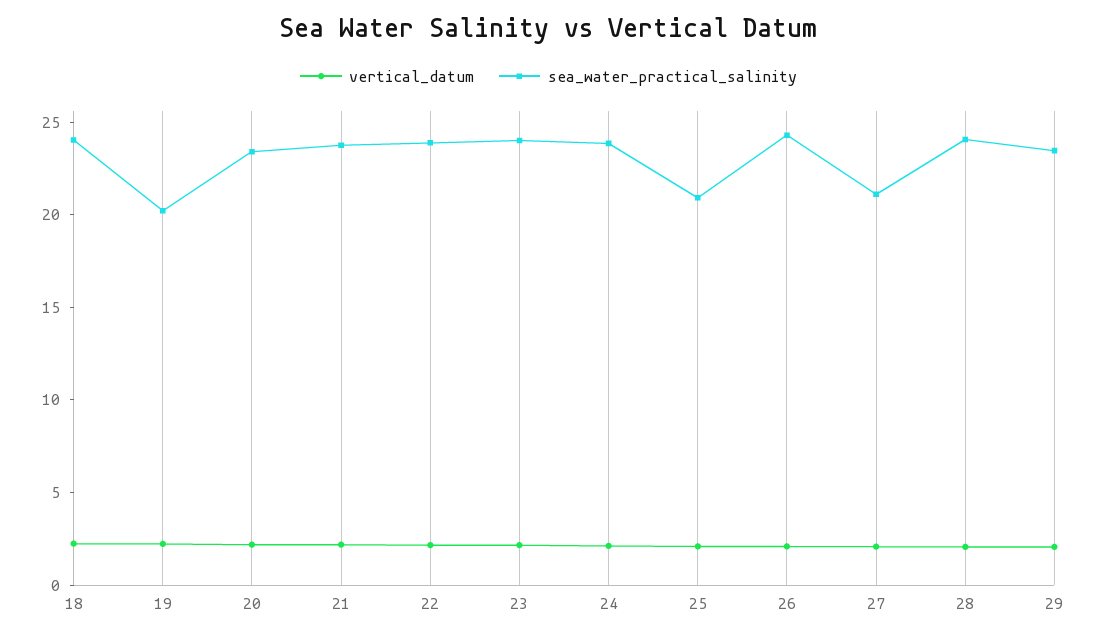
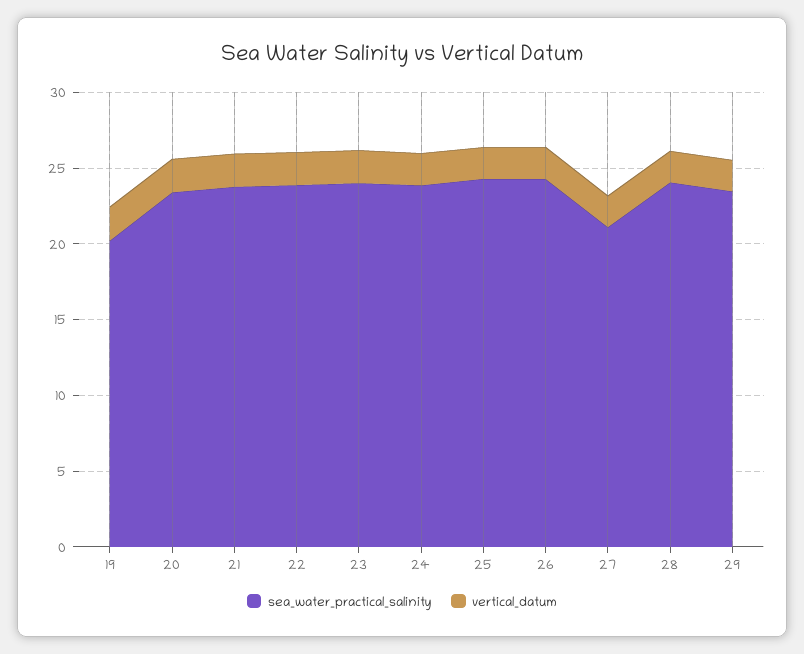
vertical_datum, 18: 2 -> none
sea_water_practical_salinity, 18: 24 -> none
sea_water_practical_salinity, 25: 21 -> 24

